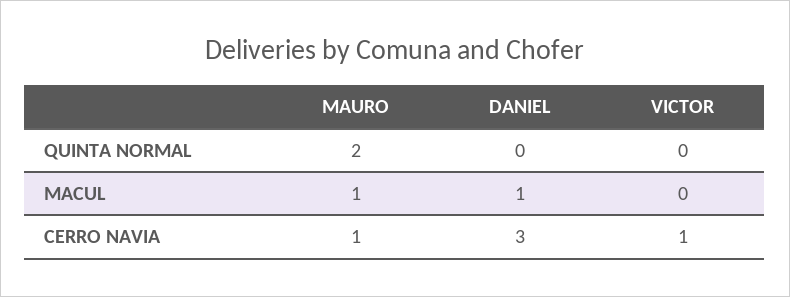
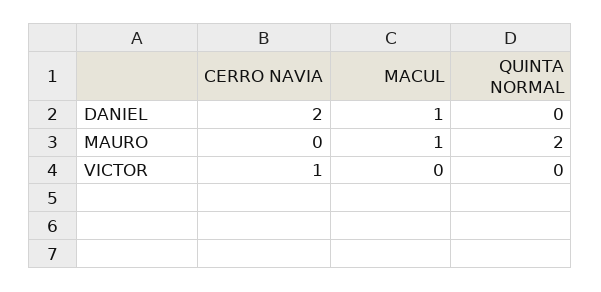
MAURO, CERRO NAVIA: 1 -> 0
DANIEL, CERRO NAVIA: 3 -> 2

